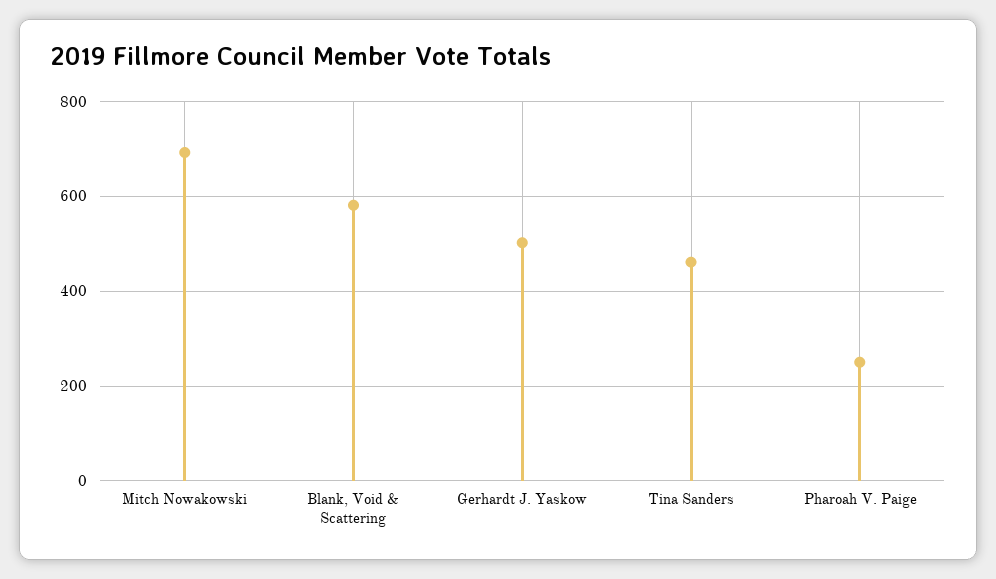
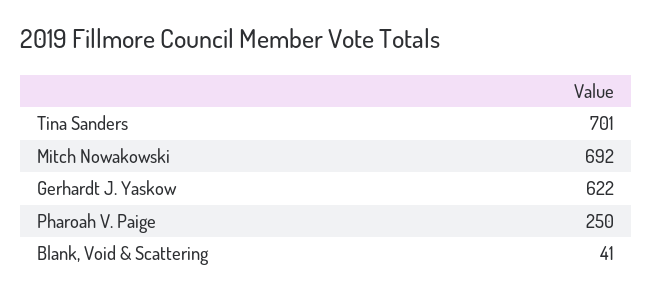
Blank, Void & Scattering: 580 -> 41
Gerhardt J. Yaskow: 500 -> 622
Tina Sanders: 460 -> 701

